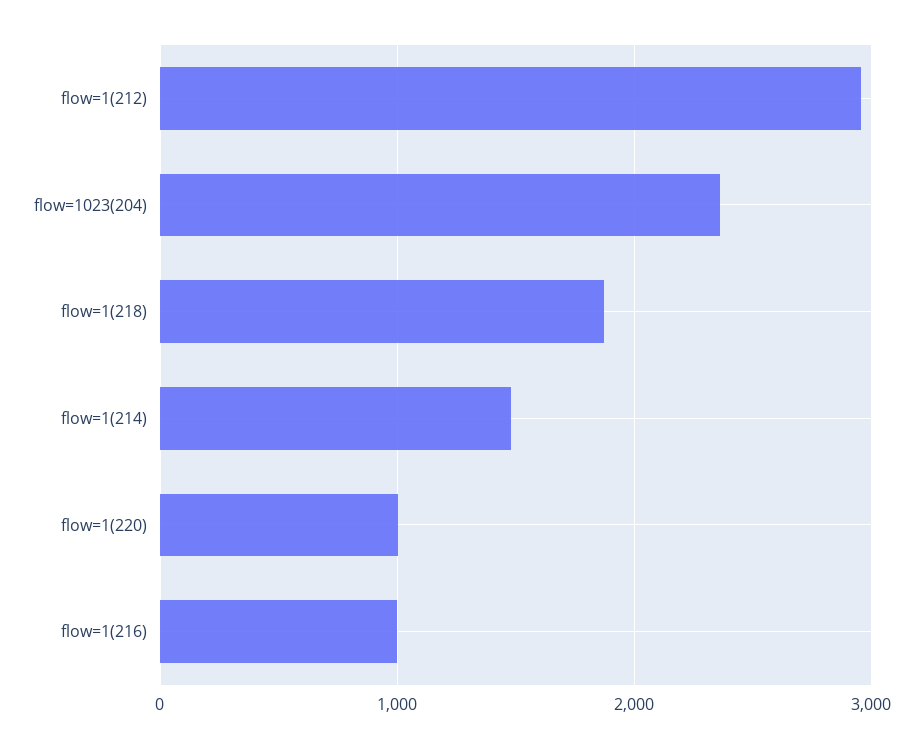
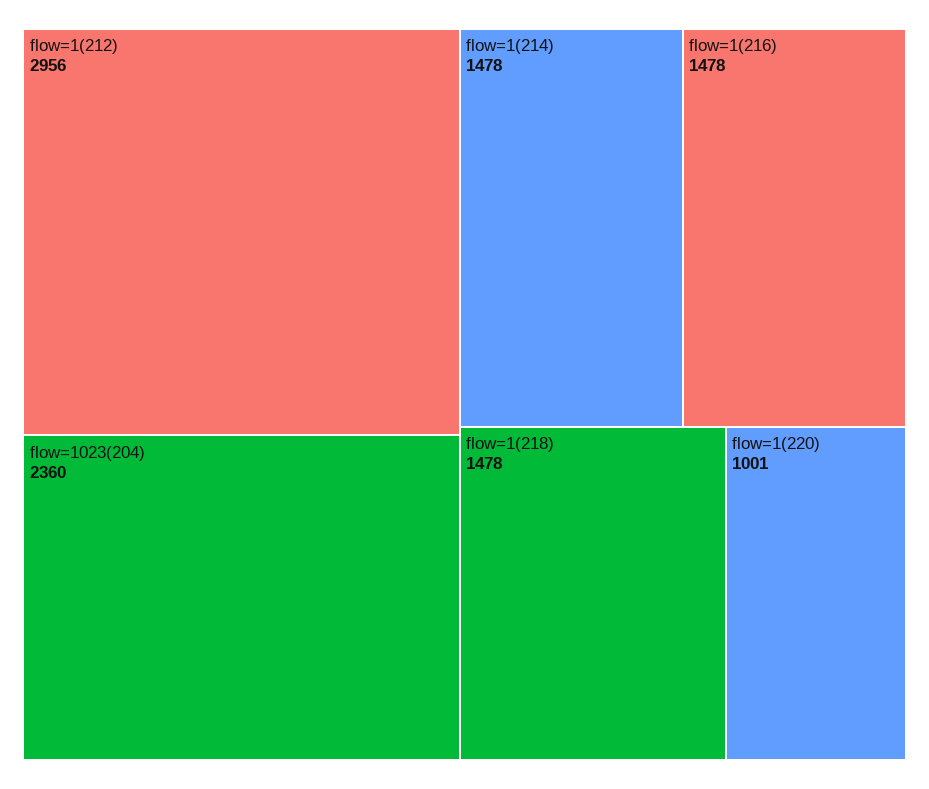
flow=1(218): 1900 -> 1478
flow=1(216): 1000 -> 1478

